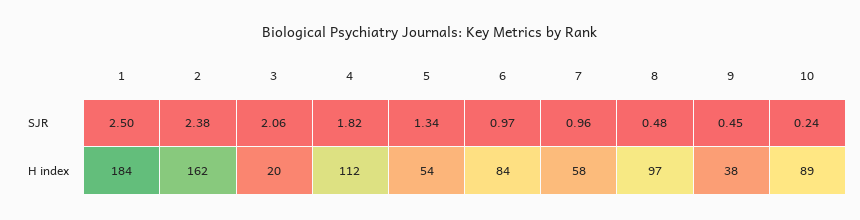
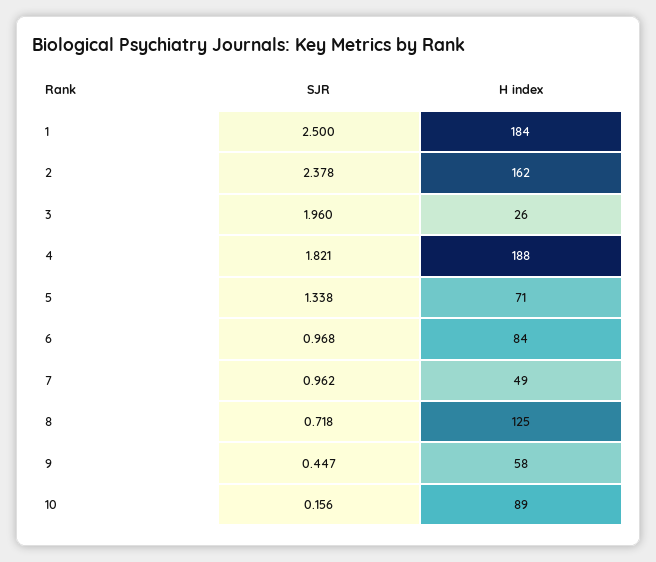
3, SJR: 2.06 -> 1.96
8, SJR: 0.48 -> 0.718
10, SJR: 0.24 -> 0.156
3, H index: 20 -> 26
4, H index: 112 -> 188
5, H index: 54 -> 71
7, H index: 58 -> 49
8, H index: 97 -> 125
9, H index: 38 -> 58

